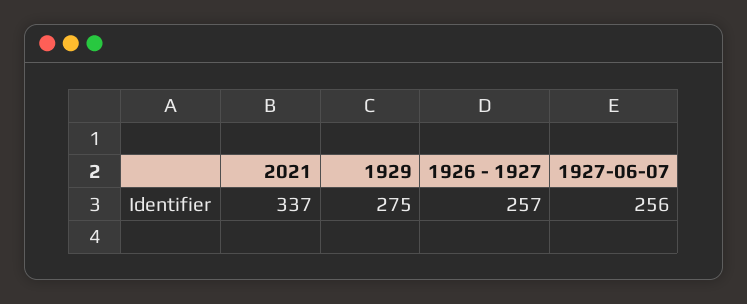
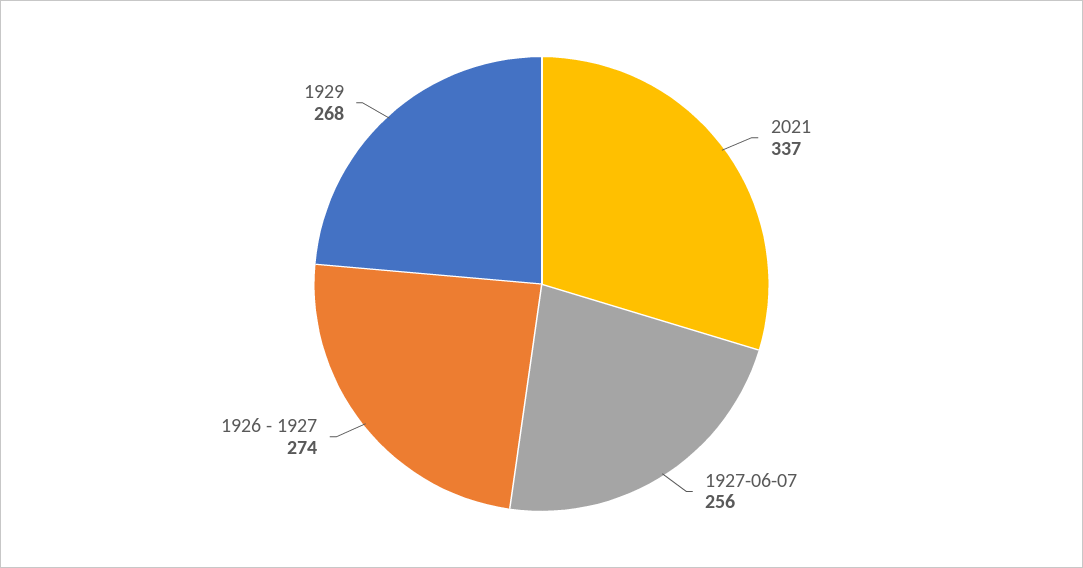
1929: 275 -> 268
1926 - 1927: 257 -> 274

